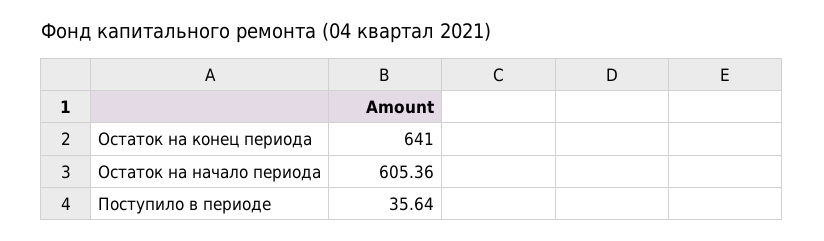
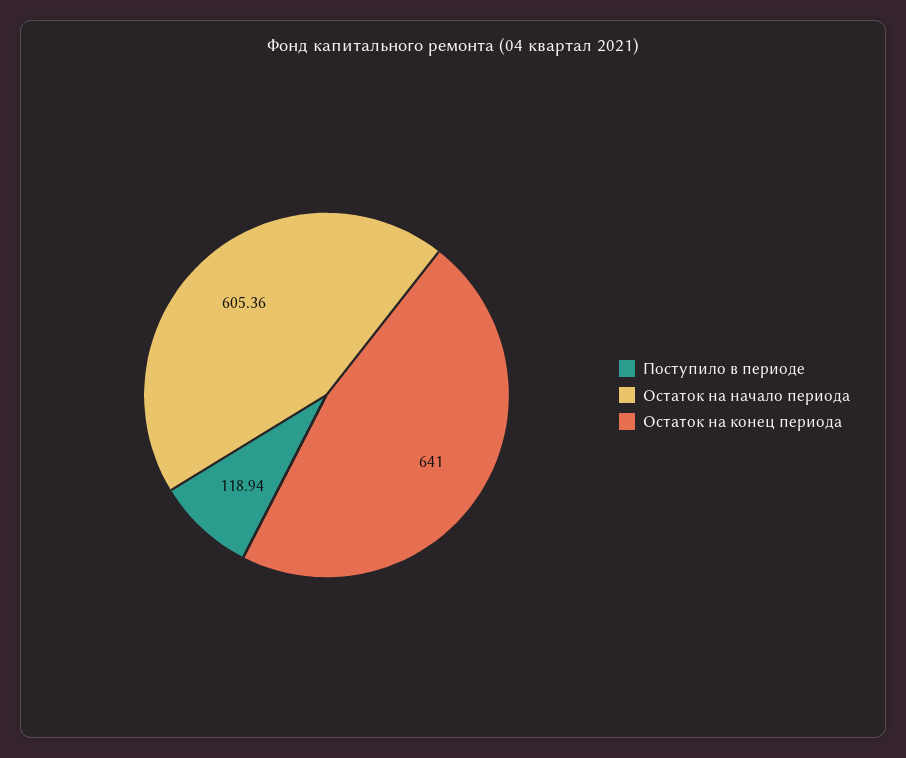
Поступило в периоде: 35.64 -> 118.94

